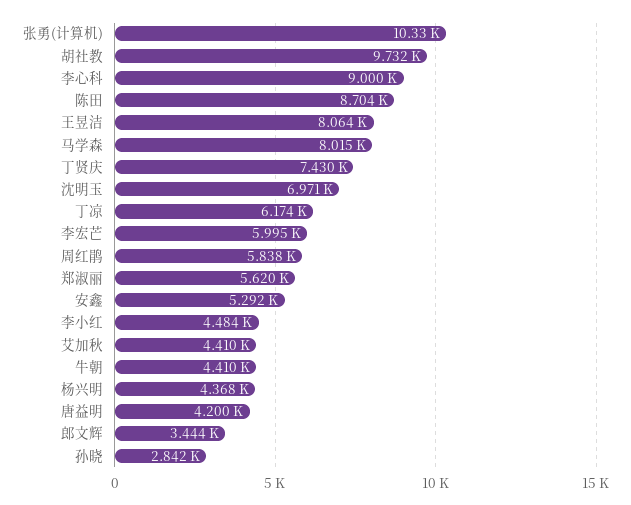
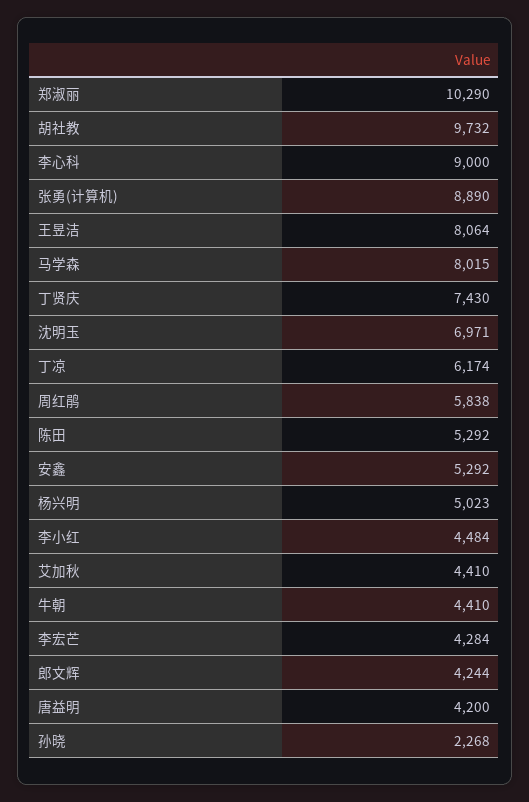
张勇(计算机): 10330 -> 8890
陈田: 8704 -> 5292
李宏芒: 5995 -> 4284
郑淑丽: 5620 -> 10290
杨兴明: 4368 -> 5023
郎文辉: 3444 -> 4244
孙晓: 2842 -> 2268

